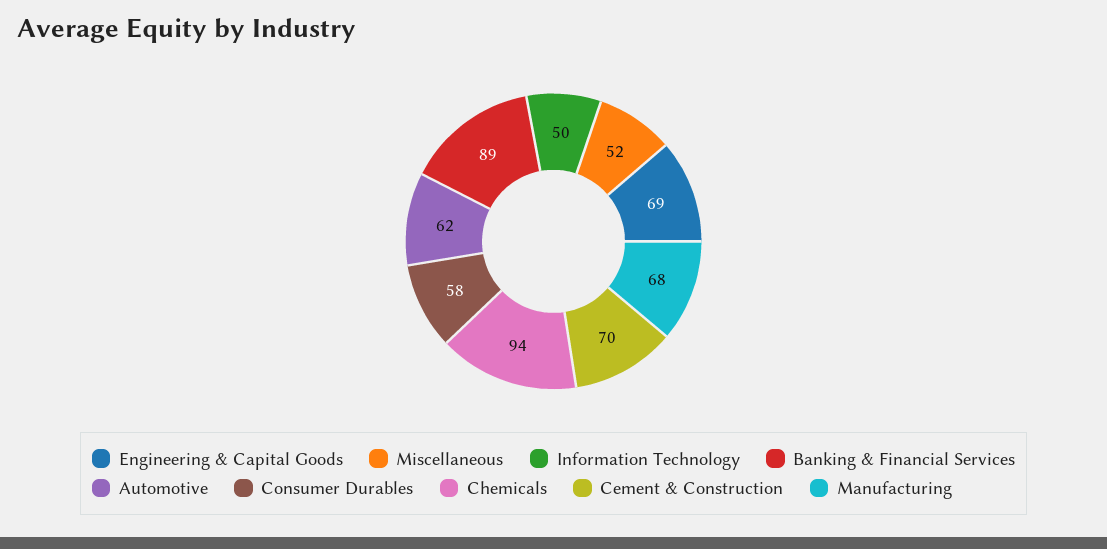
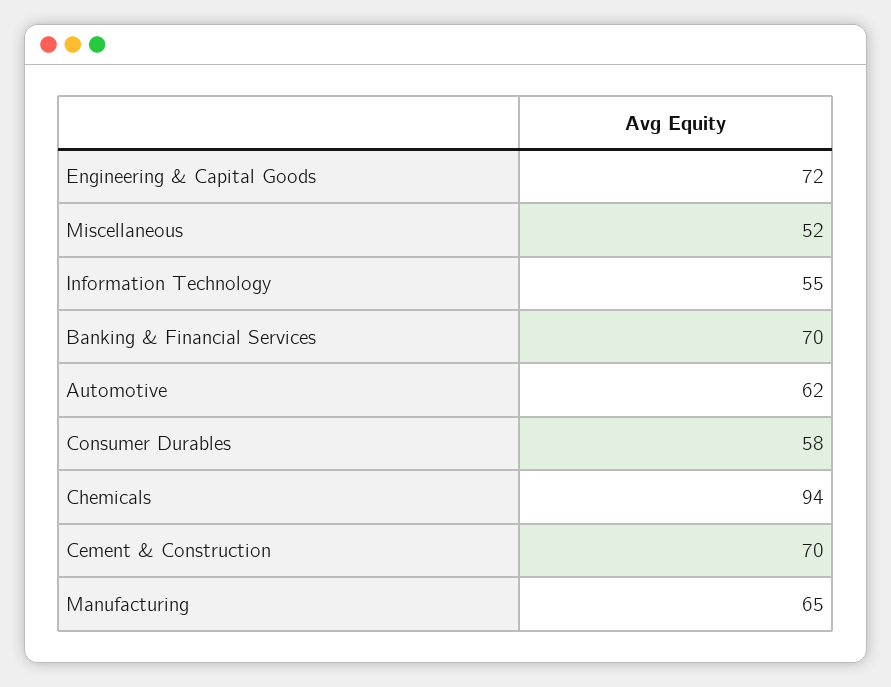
Engineering & Capital Goods: 69 -> 72
Information Technology: 50 -> 55
Banking & Financial Services: 89 -> 70
Manufacturing: 68 -> 65

